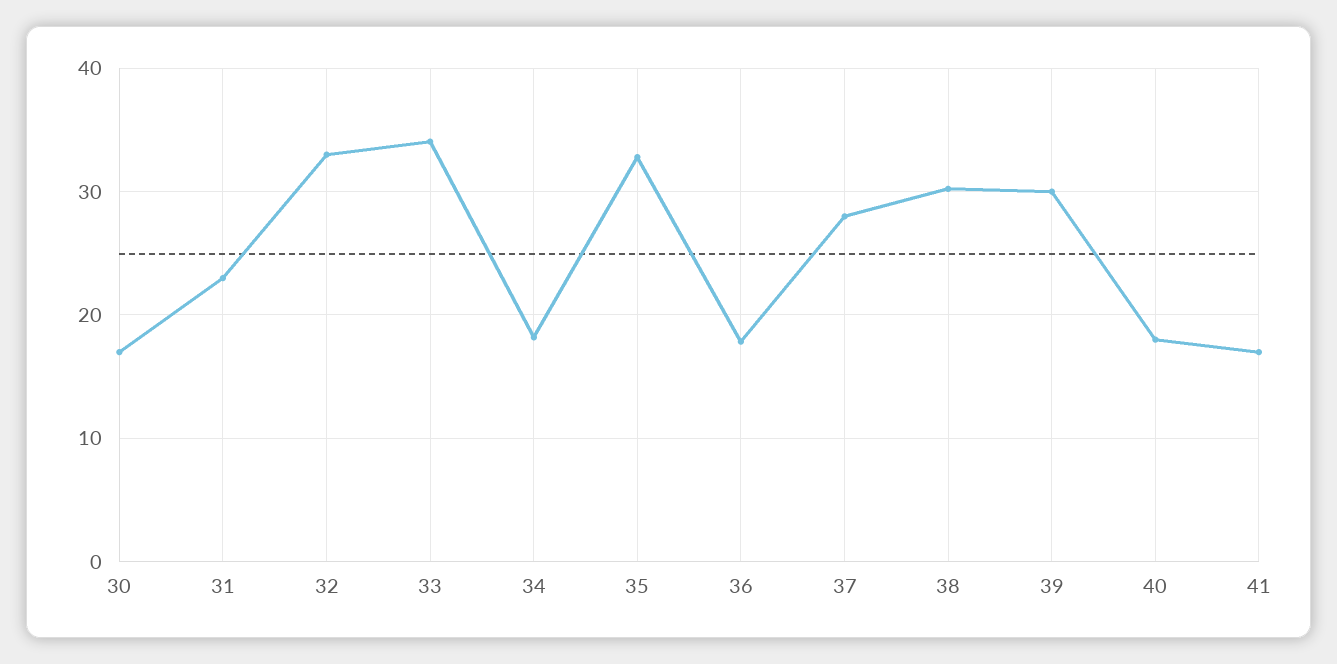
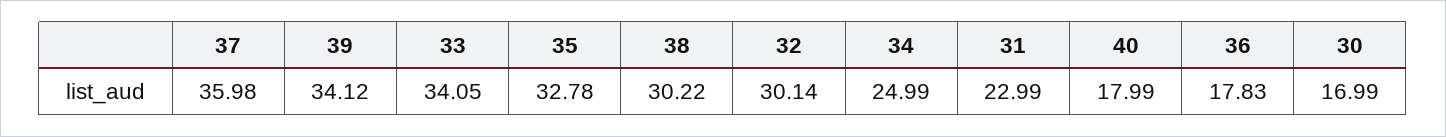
32: 33 -> 30.14
34: 18 -> 24.99
37: 28 -> 35.98
39: 30 -> 34.12
41: 17 -> none

